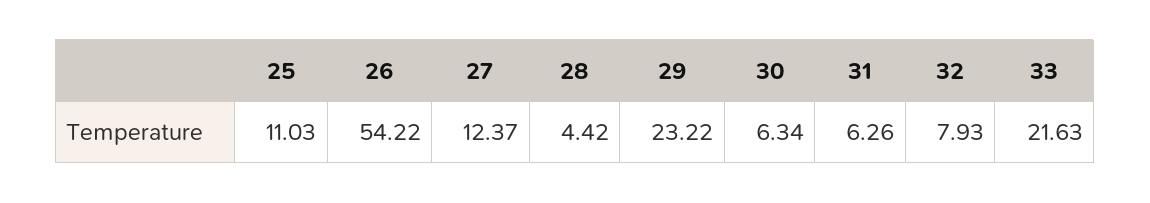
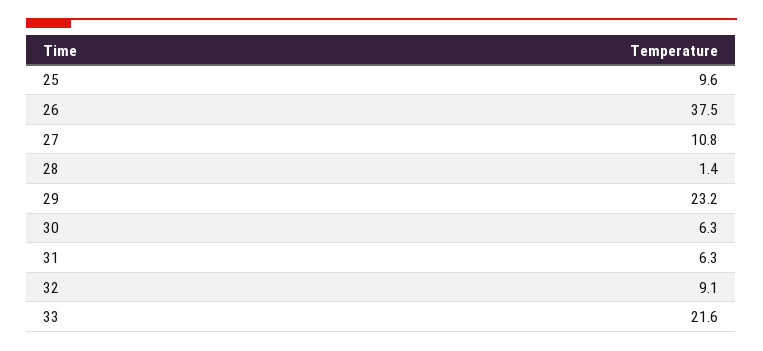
25: 11.03 -> 9.6
26: 54.22 -> 37.5
27: 12.37 -> 10.8
28: 4.42 -> 1.4
32: 7.93 -> 9.1

